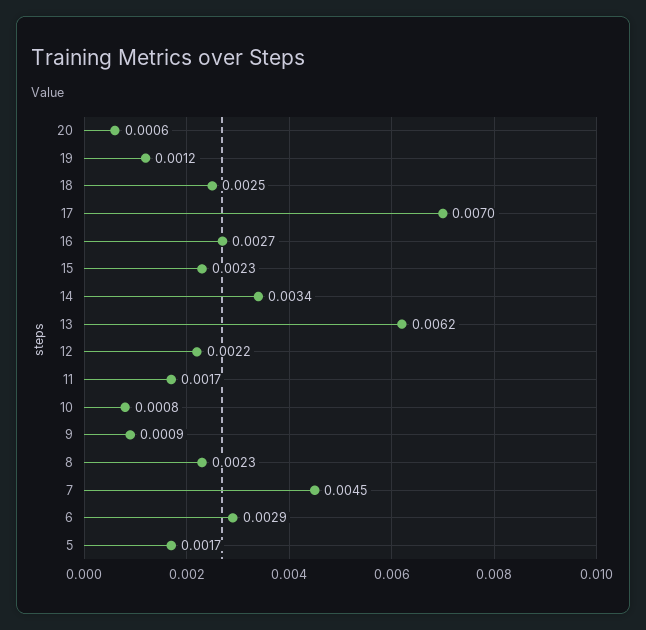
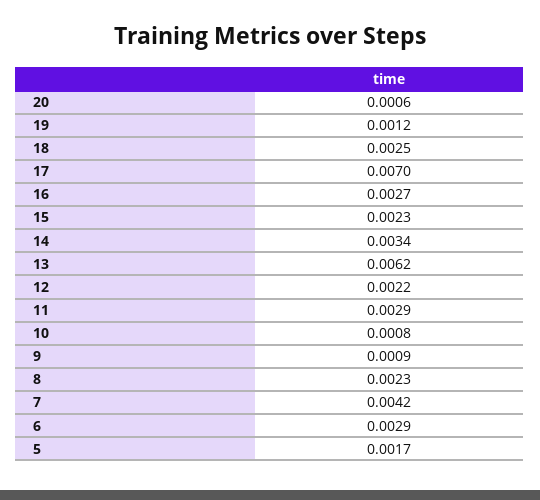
11: 0.0017 -> 0.0029
7: 0.0045 -> 0.0042

